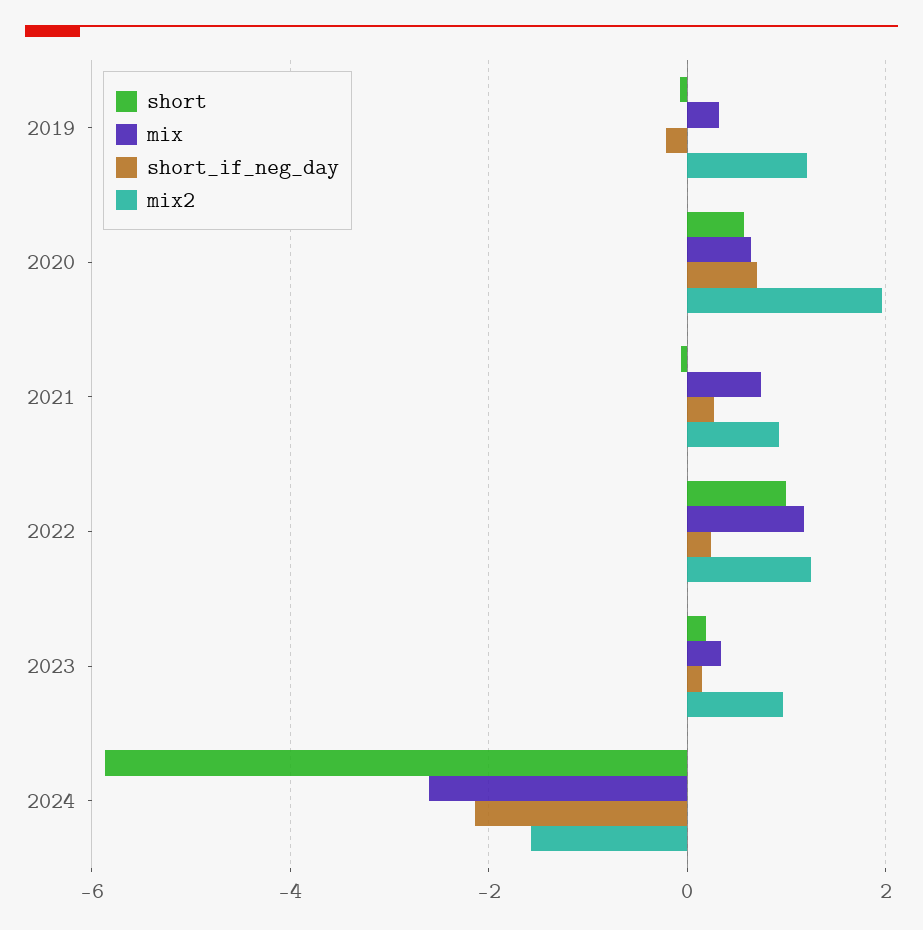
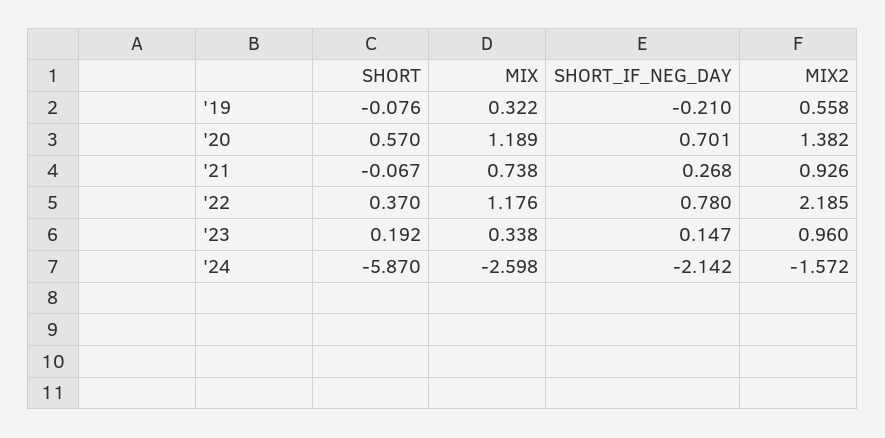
mix2, 2019: 1.2 -> 0.558
mix, 2020: 0.6 -> 1.189
mix2, 2020: 2 -> 1.382
short, 2022: 1 -> 0.37
short_if_neg_day, 2022: 0.2 -> 0.78
mix2, 2022: 1.2 -> 2.185

